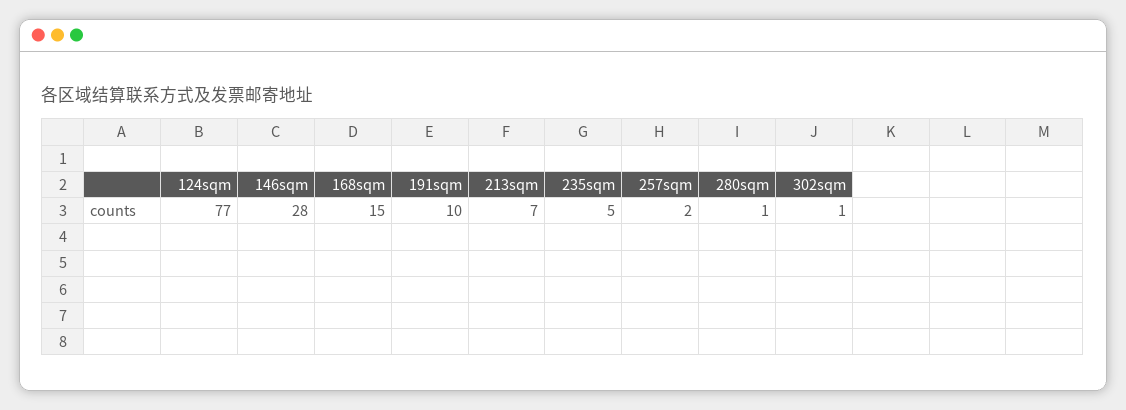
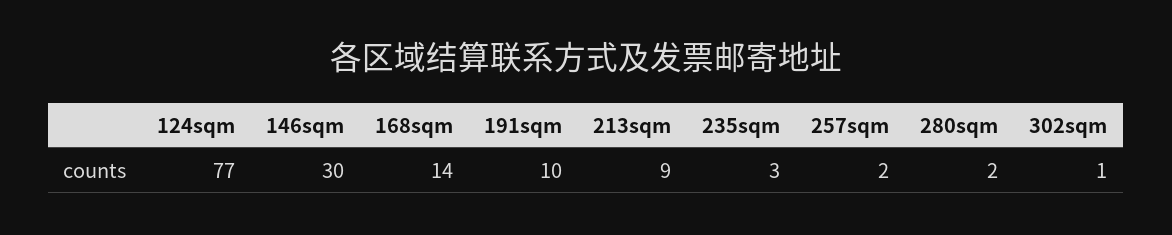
146sqm: 28 -> 30
168sqm: 15 -> 14
213sqm: 7 -> 9
235sqm: 5 -> 3
280sqm: 1 -> 2

